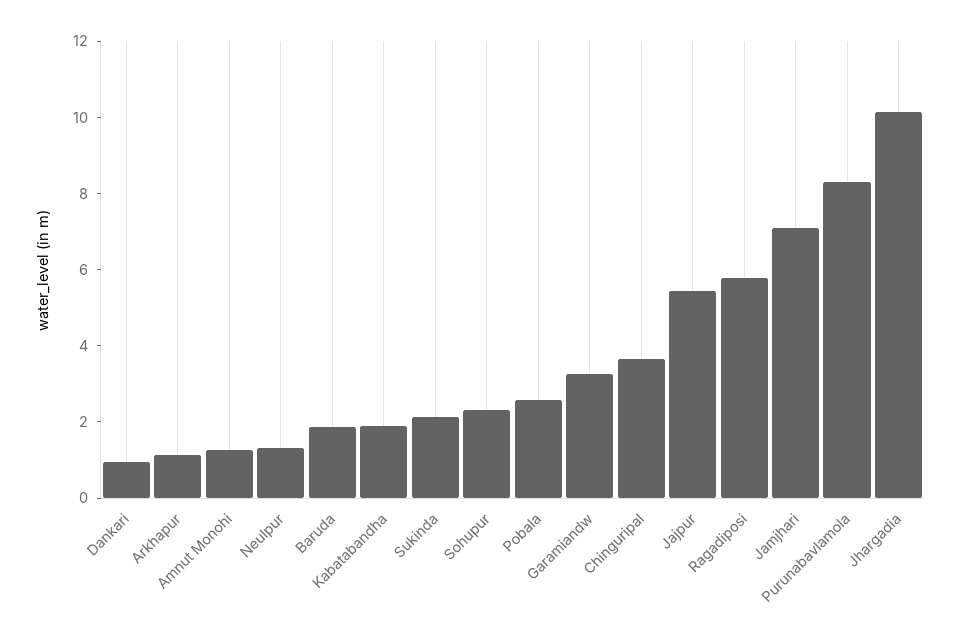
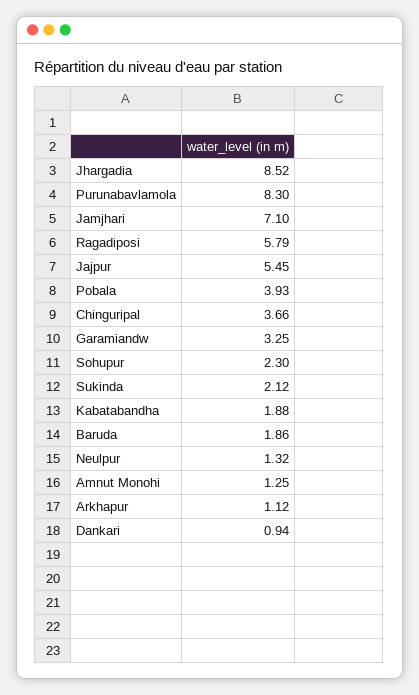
Pobala: 2.5 -> 3.93
Jhargadia: 10 -> 8.52

